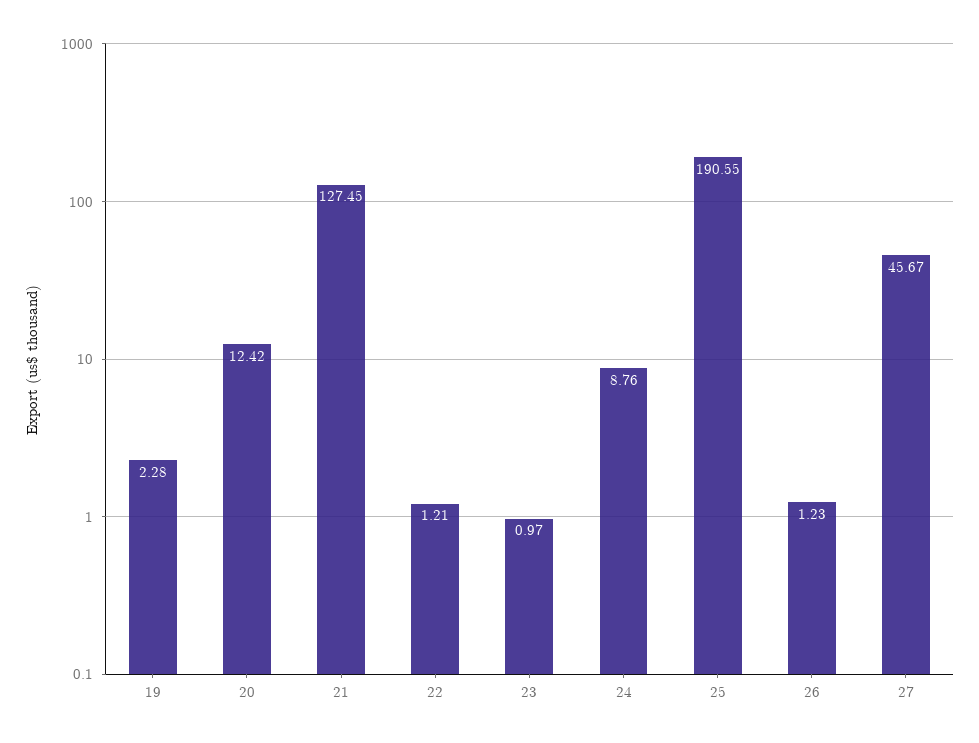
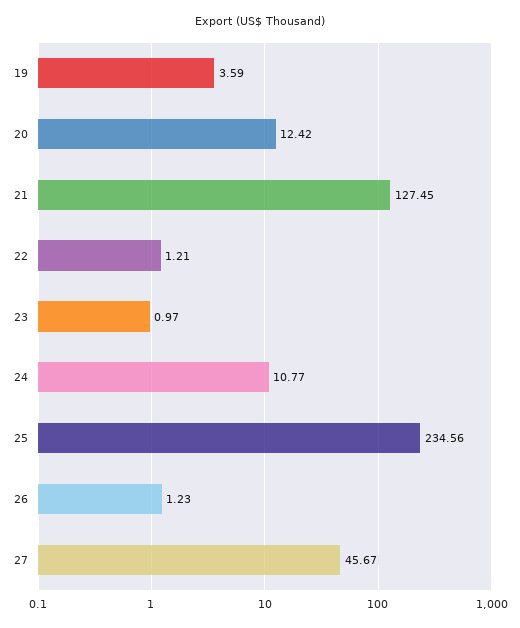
19: 2.28 -> 3.59
24: 8.76 -> 10.77
25: 190.55 -> 234.56

